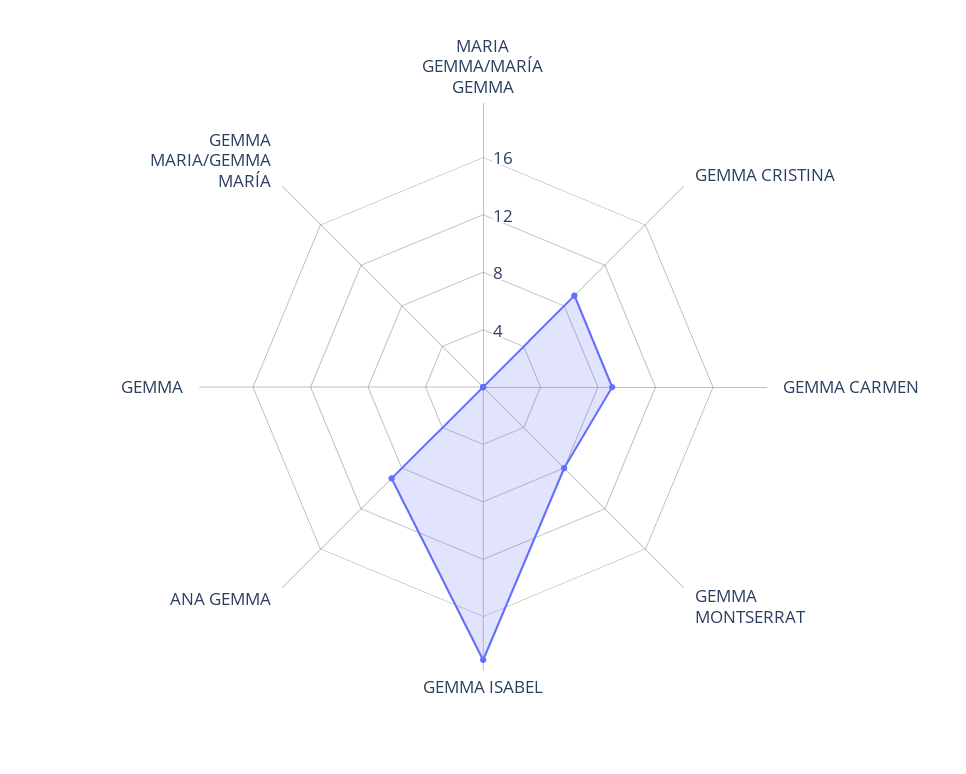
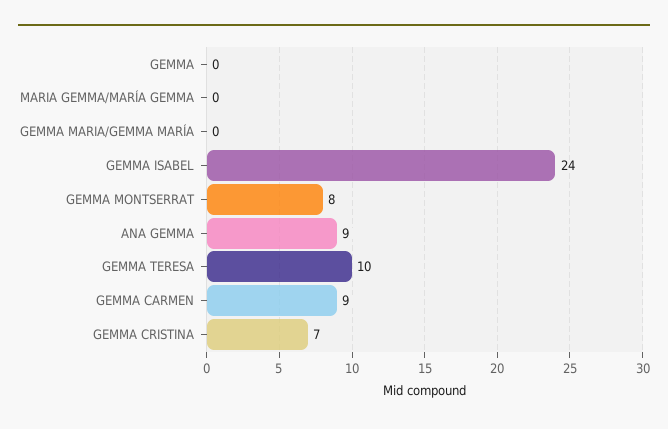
GEMMA CRISTINA: 9 -> 7
GEMMA ISABEL: 19 -> 24
GEMMA TERESA: none -> 10

